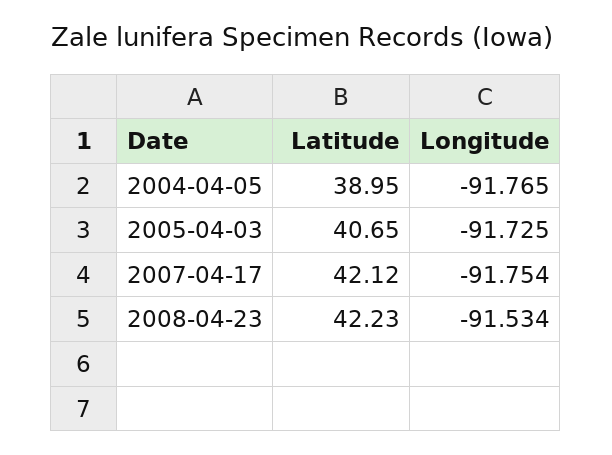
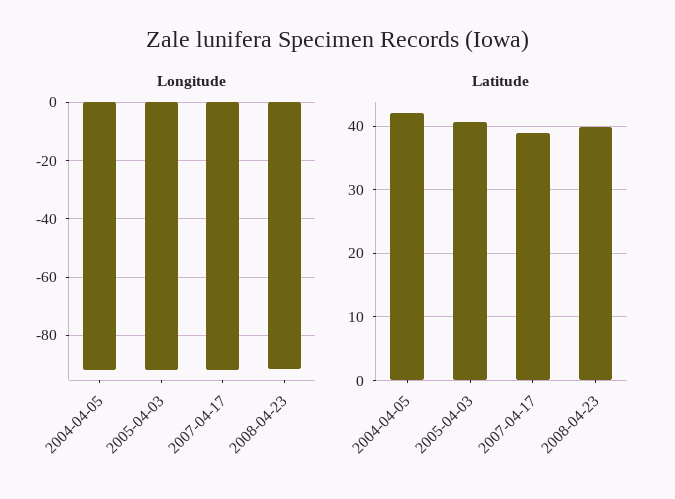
Latitude, 2004-04-05: 38.95 -> 42
Latitude, 2007-04-17: 42.12 -> 39
Latitude, 2008-04-23: 42.23 -> 40

